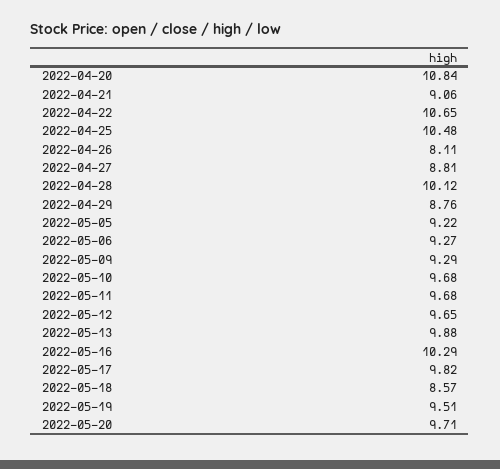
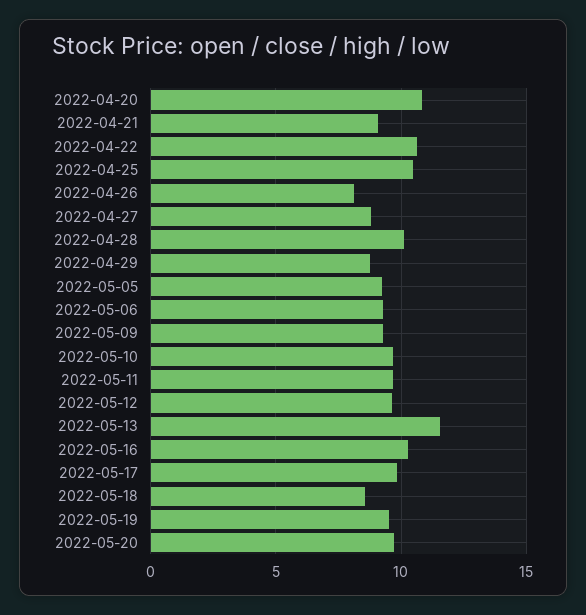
2022-05-13: 9.88 -> 11.5

